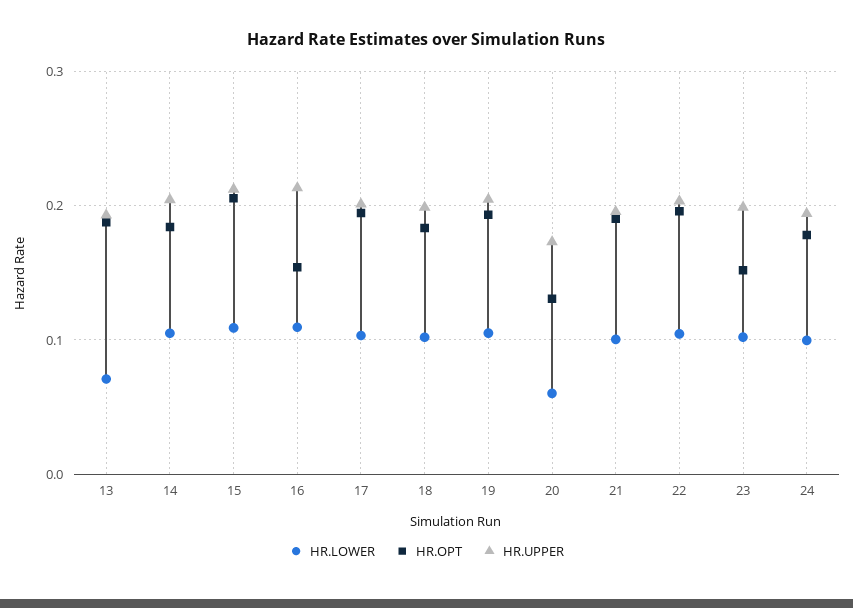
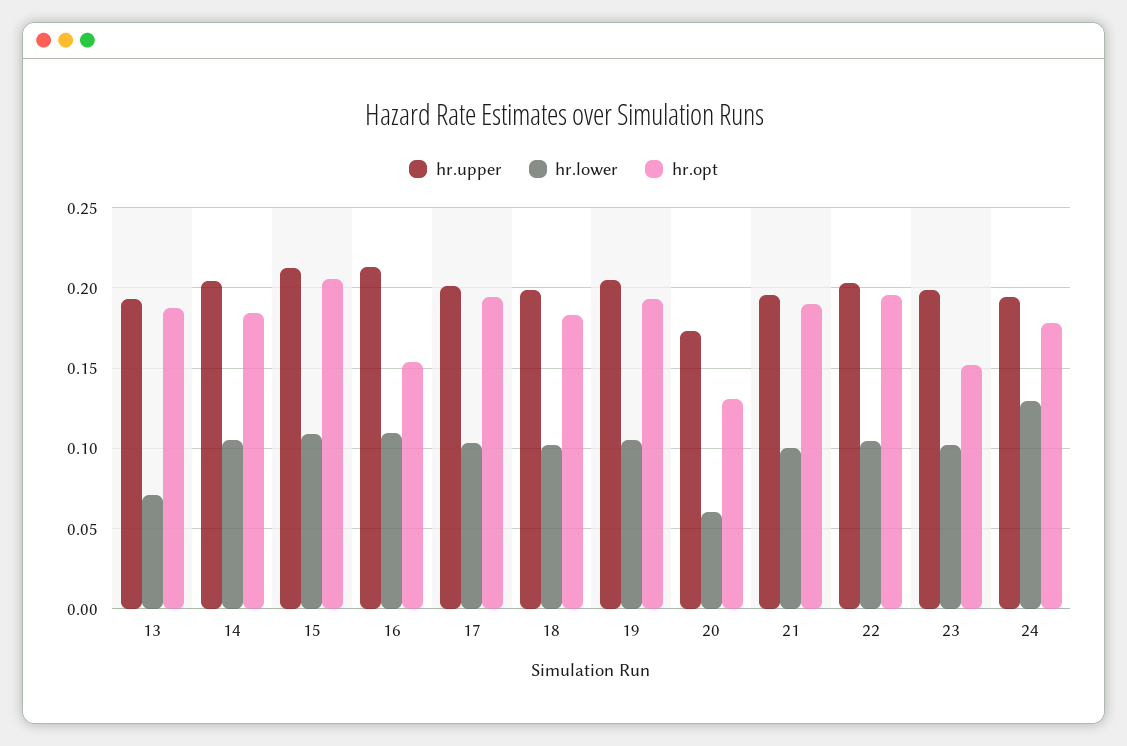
HR.LOWER, 24: 0.1 -> 0.13

